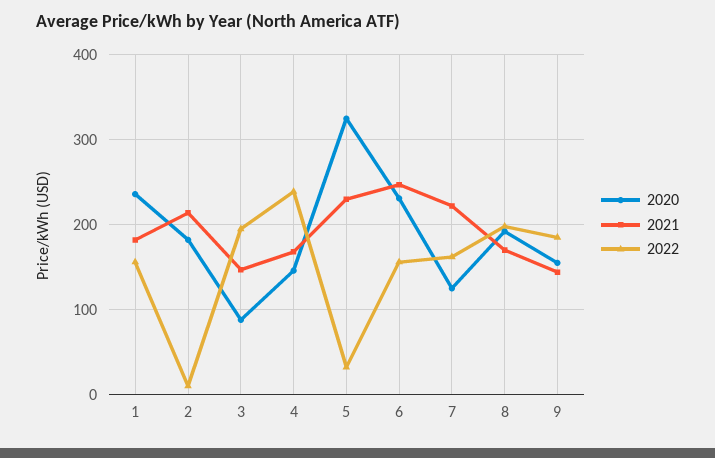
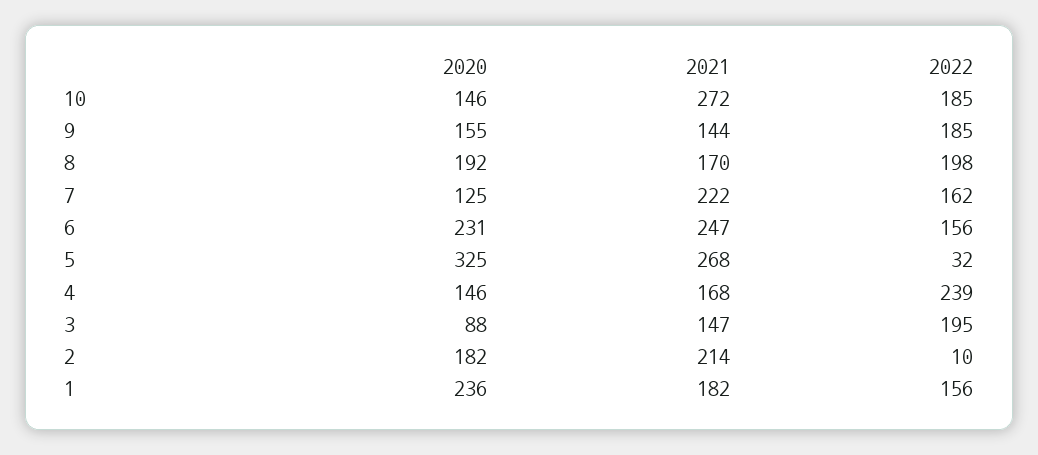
2021, 5: 230 -> 268
2020, 10: none -> 146
2021, 10: none -> 272
2022, 10: none -> 185

